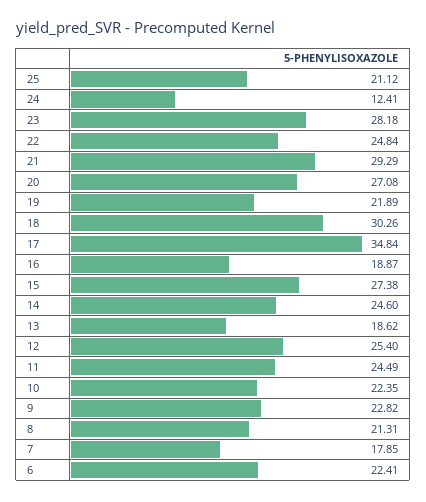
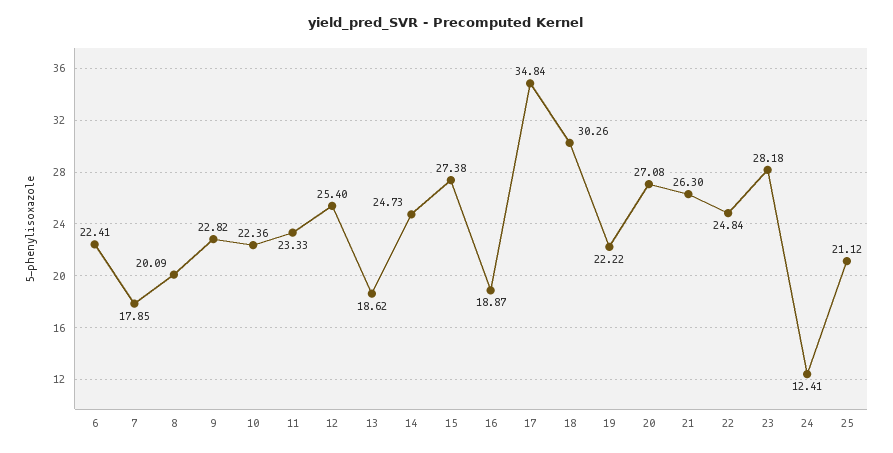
21: 29.29 -> 26.3
19: 21.89 -> 22.22
14: 24.6 -> 24.73
11: 24.49 -> 23.33
10: 22.35 -> 22.36
8: 21.31 -> 20.09

